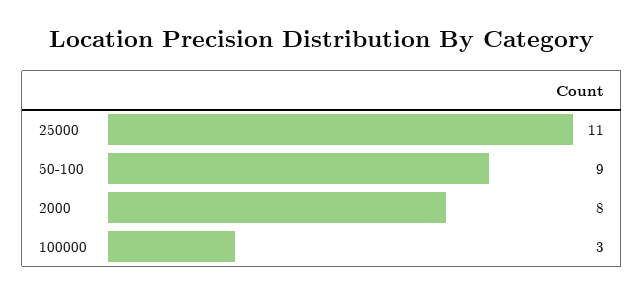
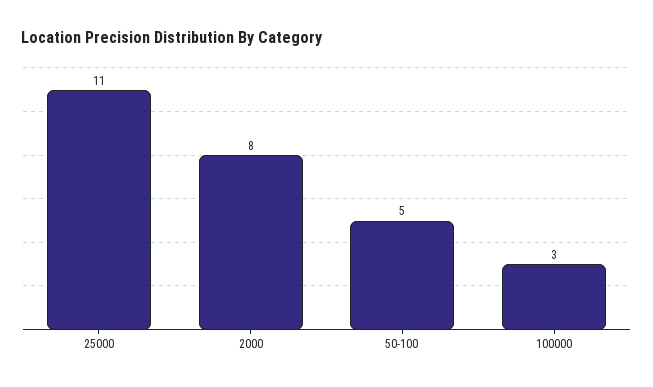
50-100: 9 -> 5

